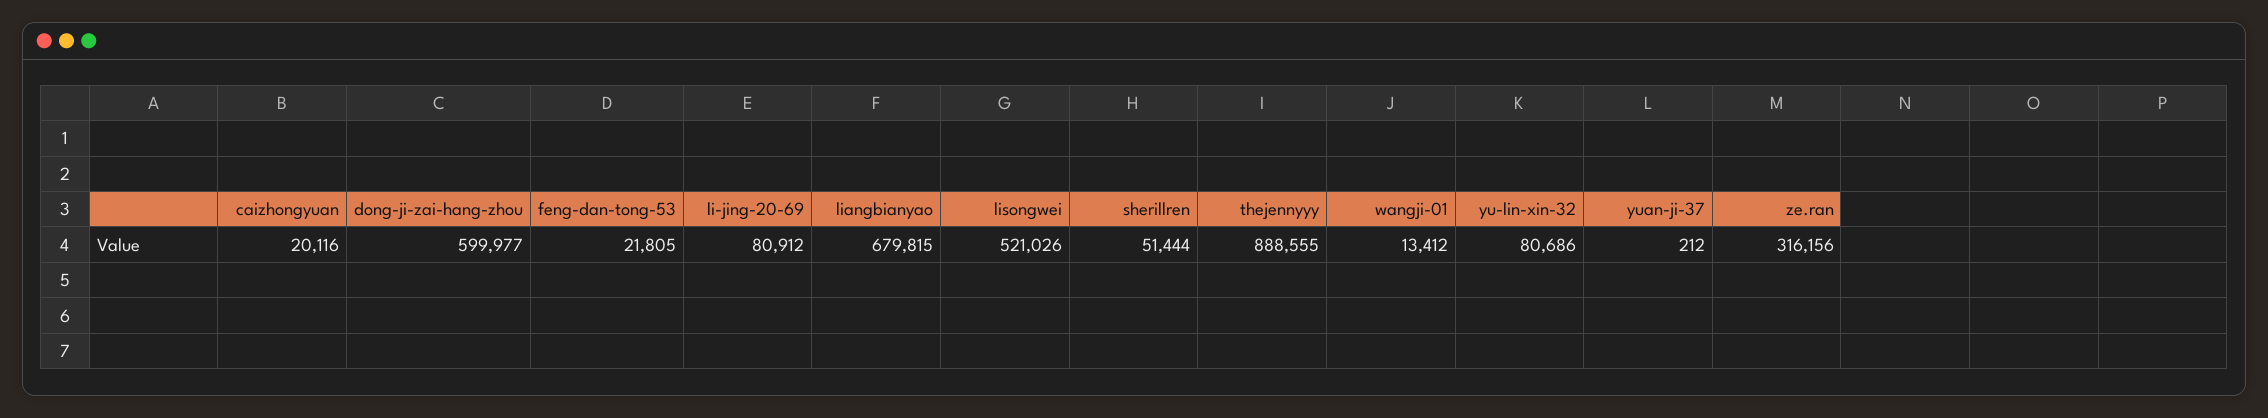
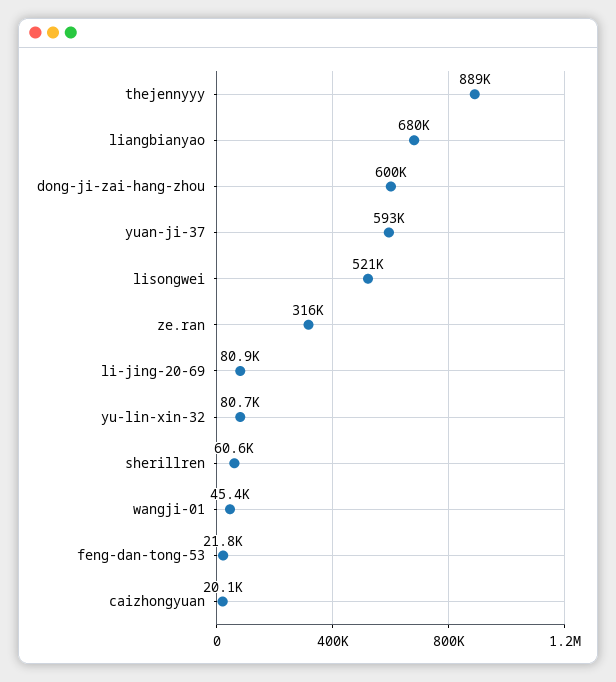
sherillren: 51444 -> 60600
wangji-01: 13412 -> 45400
yuan-ji-37: 212 -> 593000

